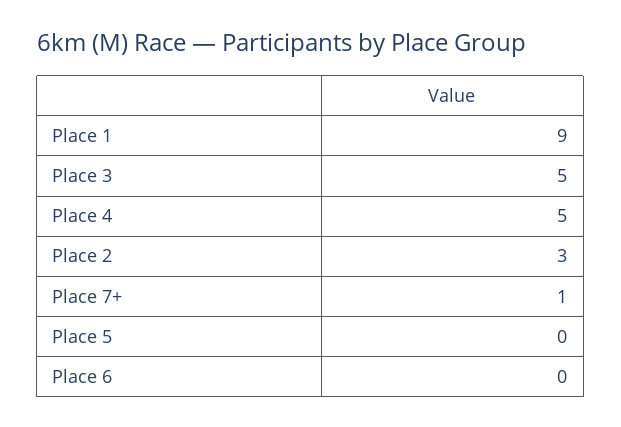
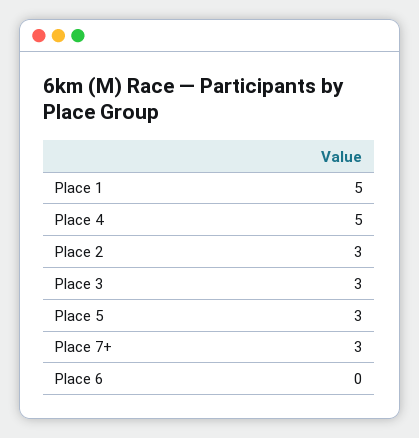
Place 1: 9 -> 5
Place 3: 5 -> 3
Place 7+: 1 -> 3
Place 5: 0 -> 3

